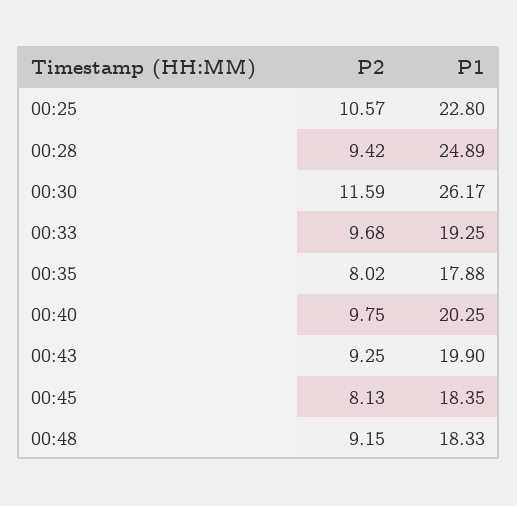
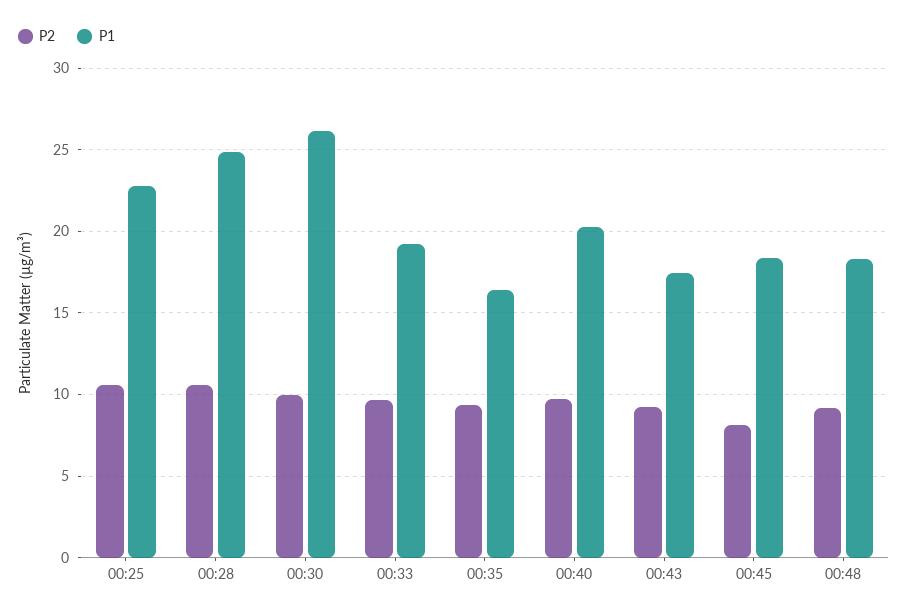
P2, 00:28: 9.42 -> 10.5
P2, 00:30: 11.59 -> 10
P2, 00:35: 8.02 -> 9.5
P1, 00:35: 17.88 -> 16.5
P1, 00:43: 19.9 -> 17.5

